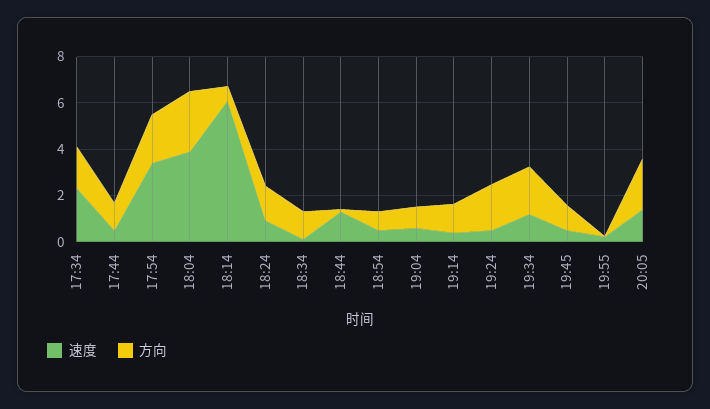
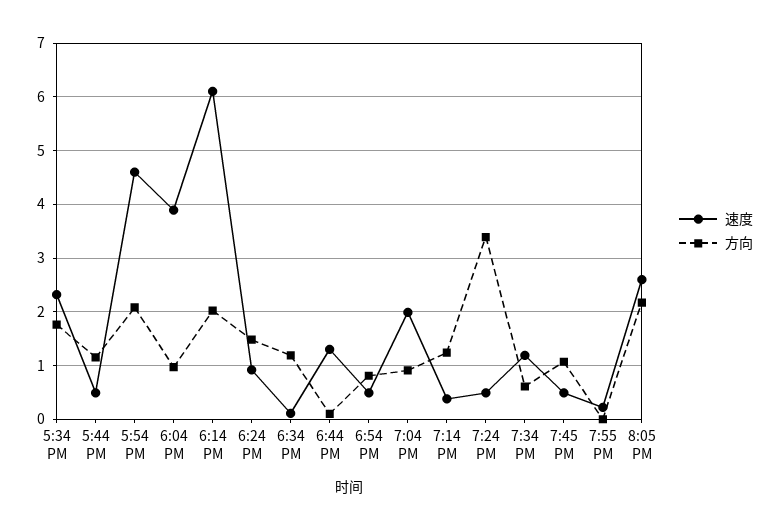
速度, 17:54: 3.5 -> 4.6
方向, 18:04: 2.5 -> 1
方向, 18:14: 0.5 -> 2
速度, 19:04: 0.5 -> 2
方向, 19:24: 2 -> 3.4
方向, 19:34: 2 -> 0.6
速度, 20:05: 1.5 -> 2.6

